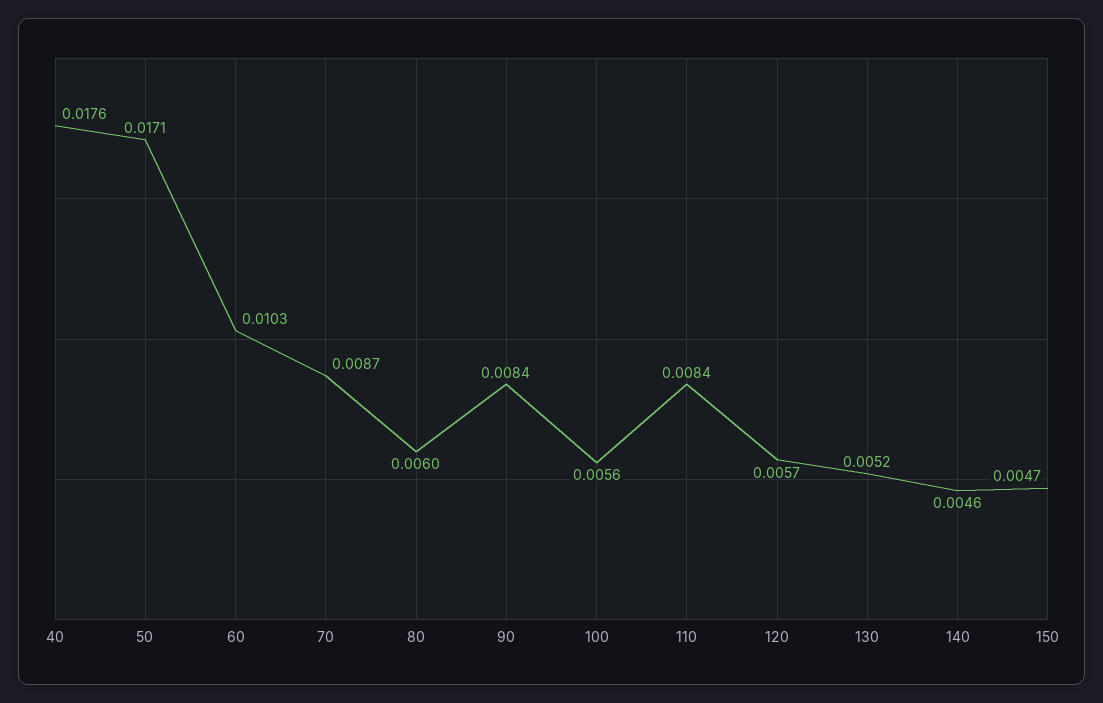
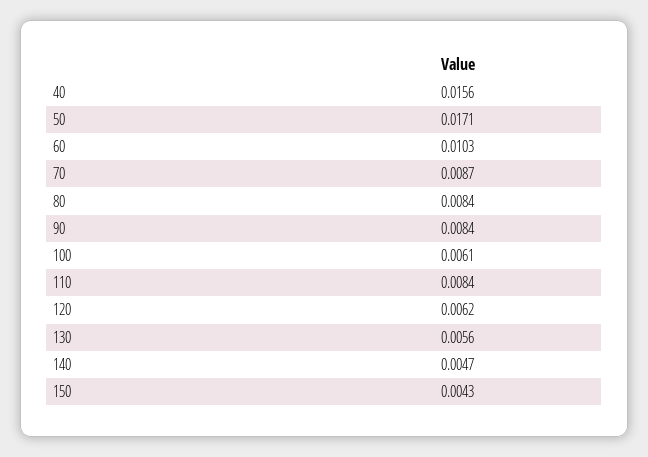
40: 0.0176 -> 0.0156
80: 0.006 -> 0.0084
100: 0.0056 -> 0.0061
120: 0.0057 -> 0.0062
130: 0.0052 -> 0.0056
140: 0.0046 -> 0.0047
150: 0.0047 -> 0.0043

